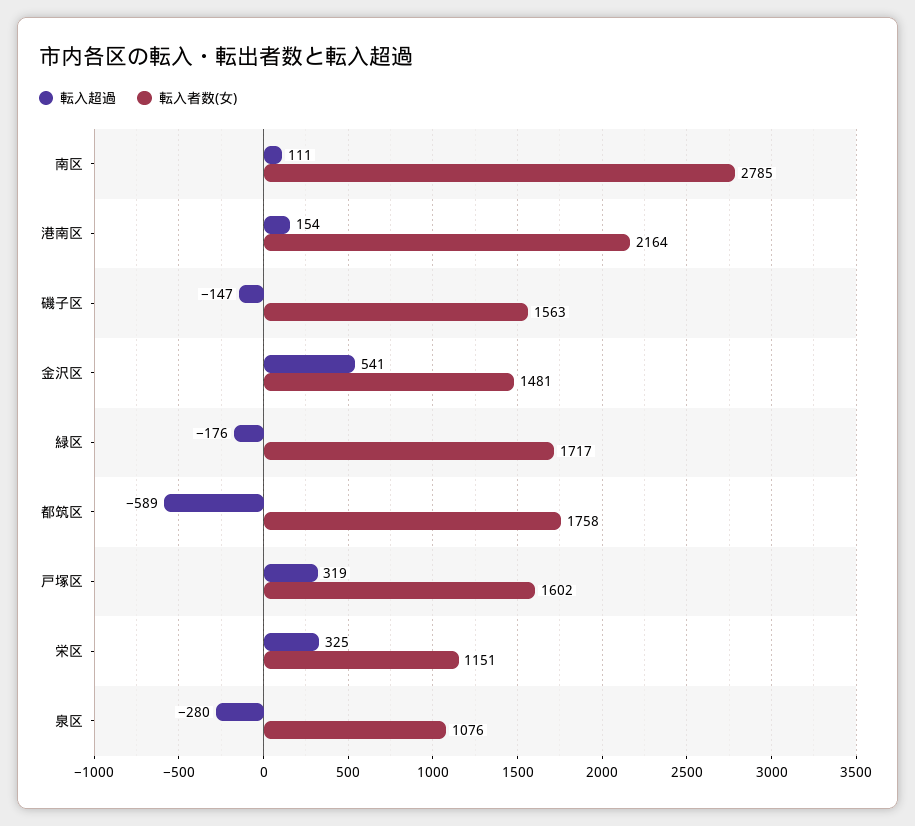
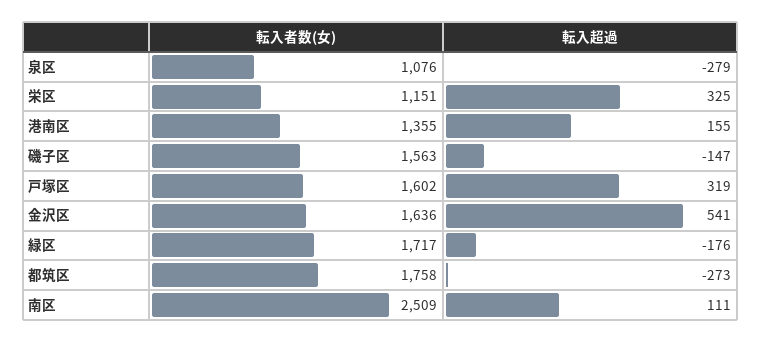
転入者数(女), 南区: 2785 -> 2509
転入超過, 港南区: 154 -> 155
転入者数(女), 港南区: 2164 -> 1355
転入者数(女), 金沢区: 1481 -> 1636
転入超過, 都筑区: -589 -> -273
転入超過, 泉区: -280 -> -279

